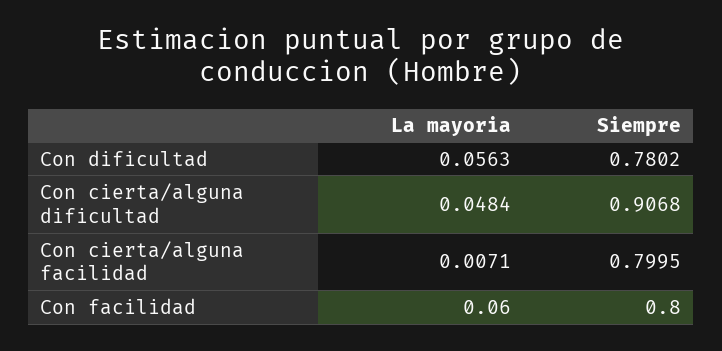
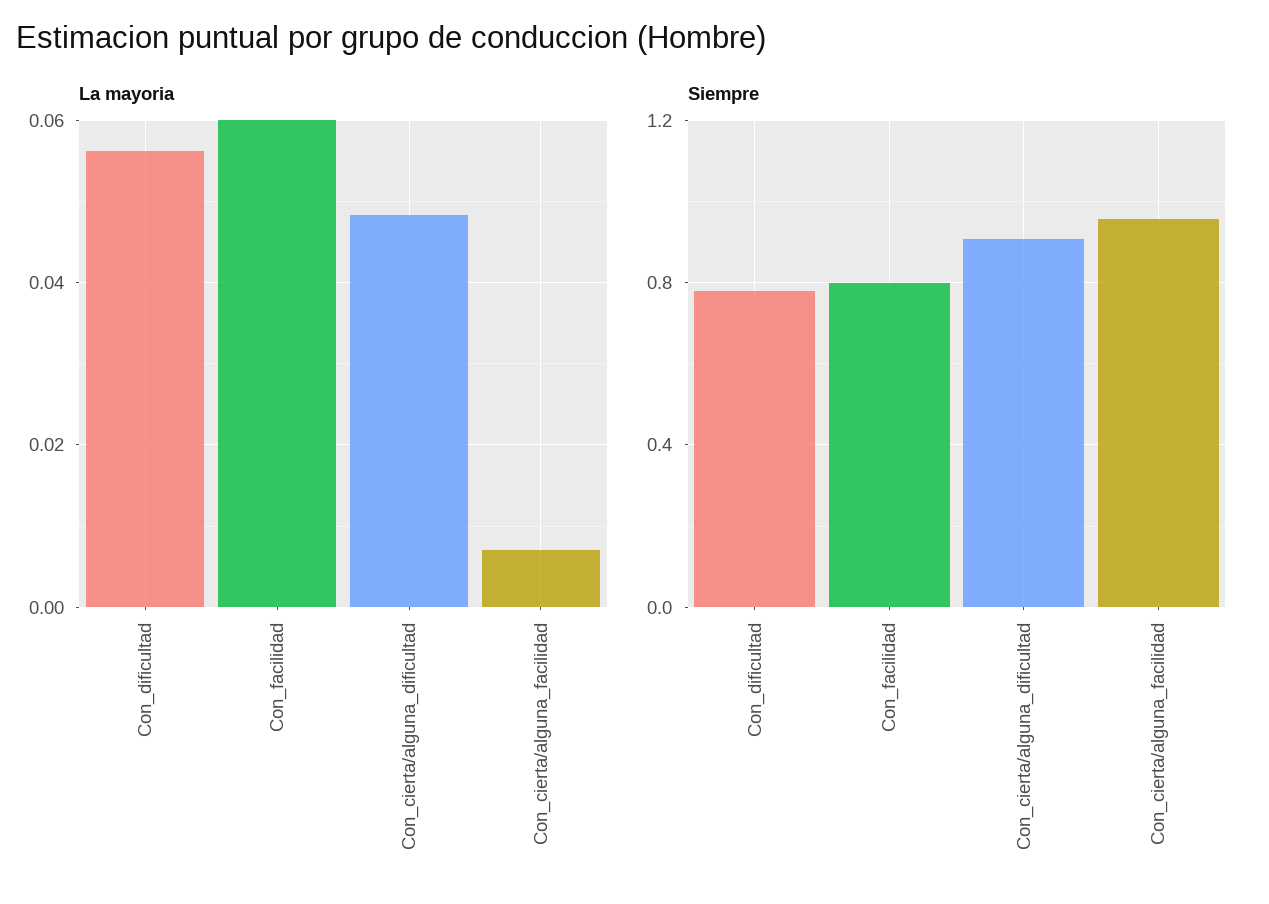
Siempre, Con cierta/alguna facilidad: 0.7995 -> 0.95

